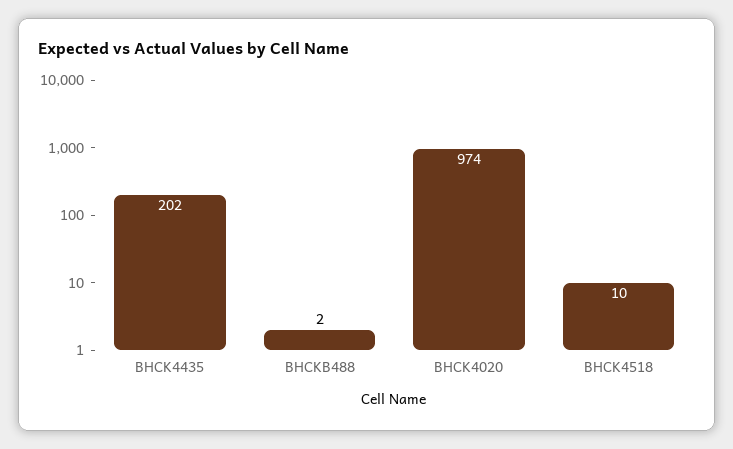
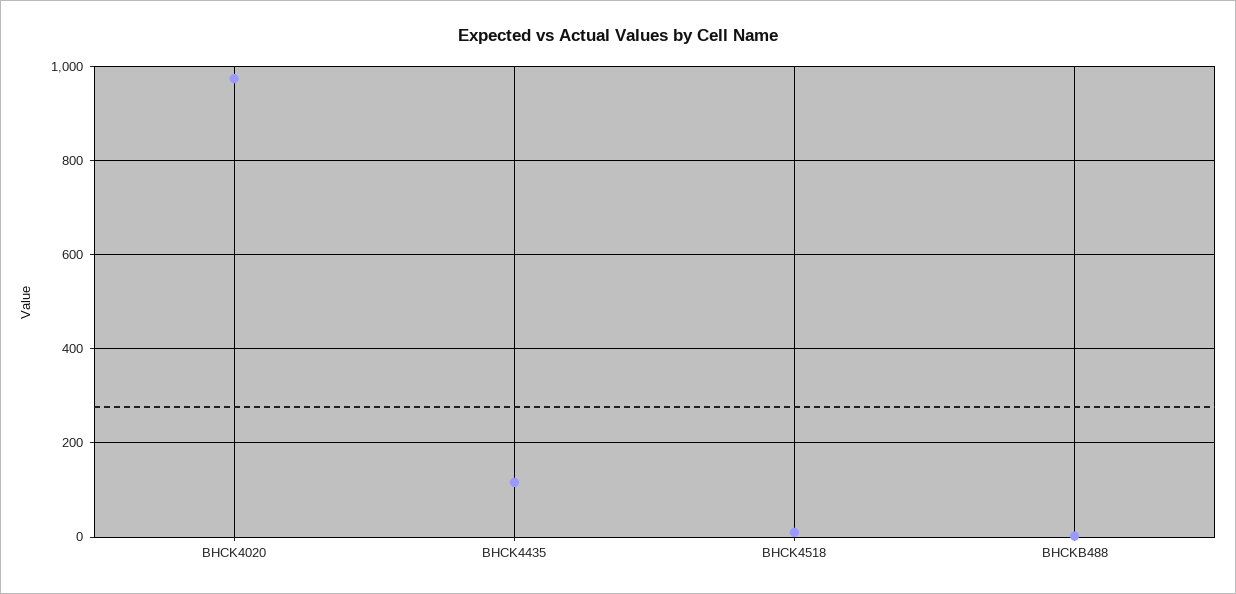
BHCK4435: 202 -> 120

